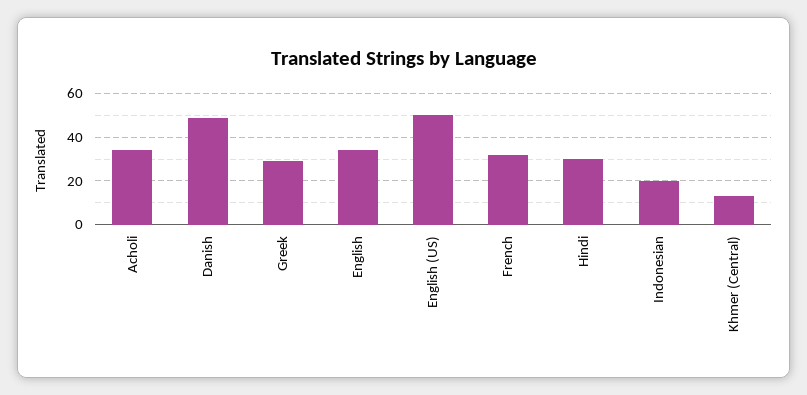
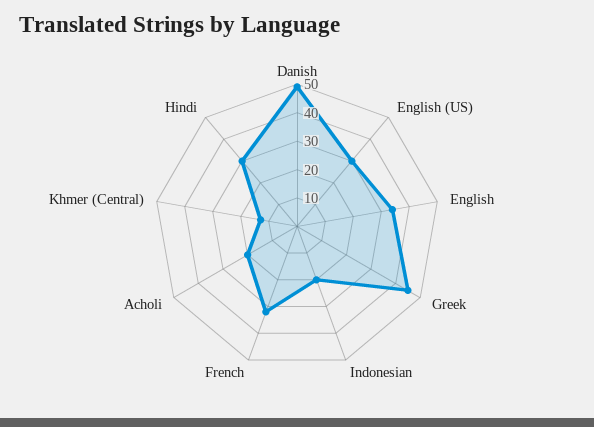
Acholi: 35 -> 20
Greek: 30 -> 45
English (US): 50 -> 30

